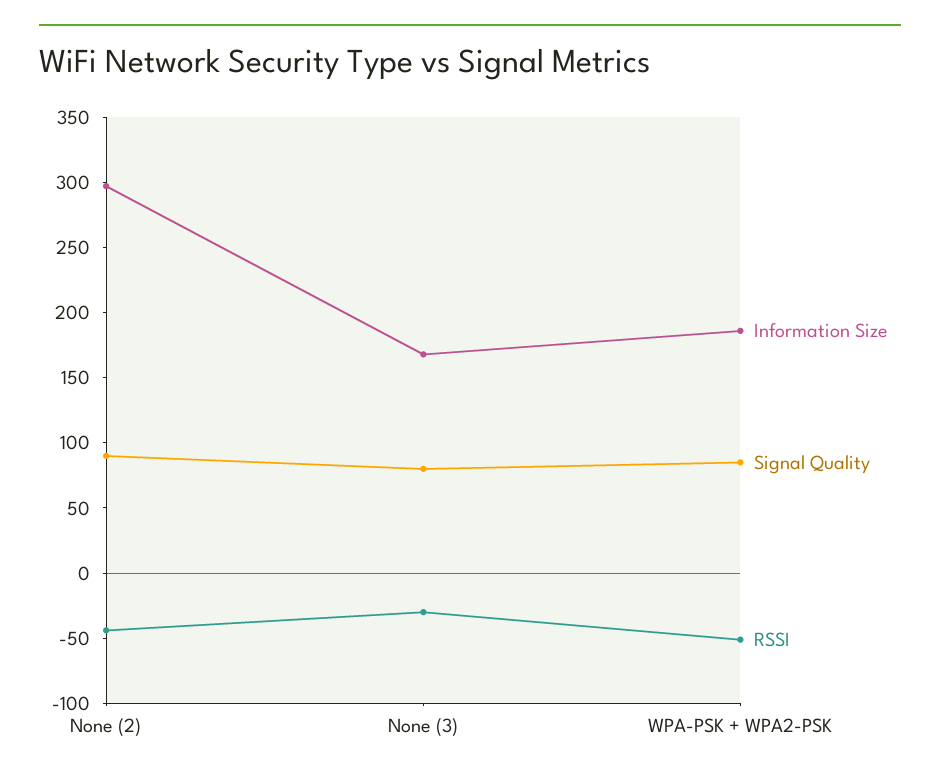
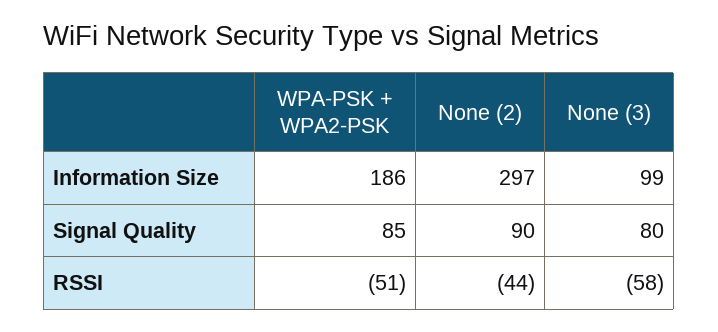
Information Size, None (3): 170 -> 99
RSSI, None (3): -30 -> -58

